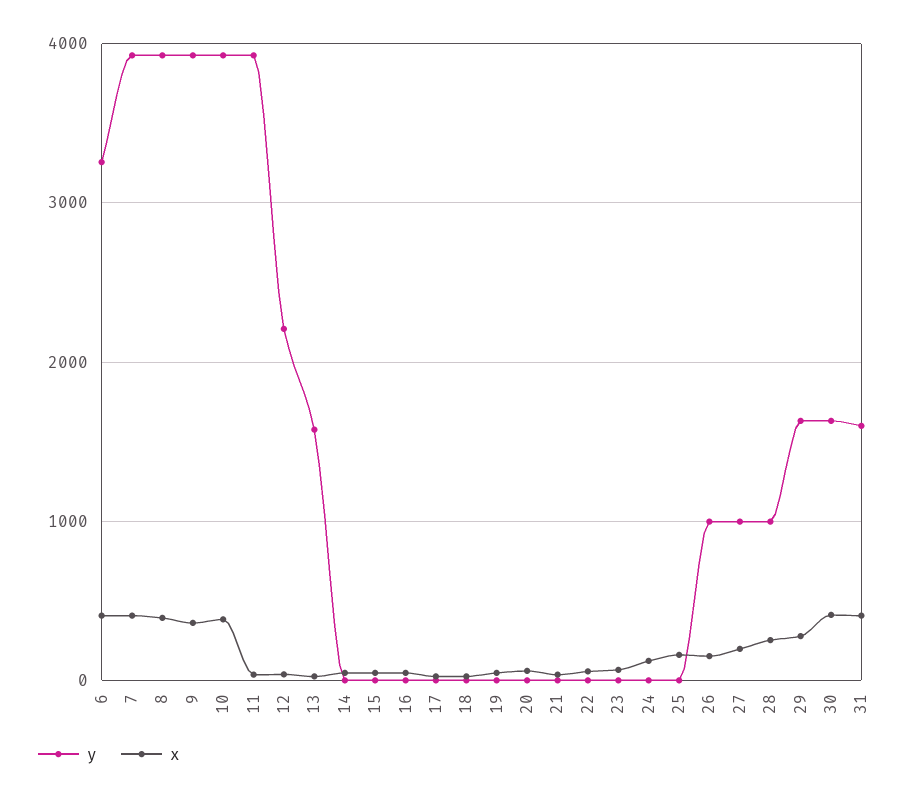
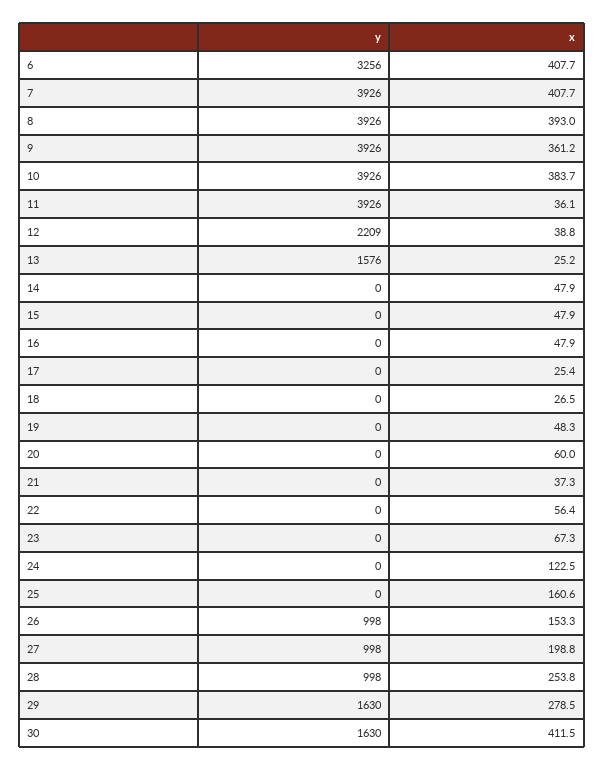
y, 31: 1600 -> none
x, 31: 400 -> none

